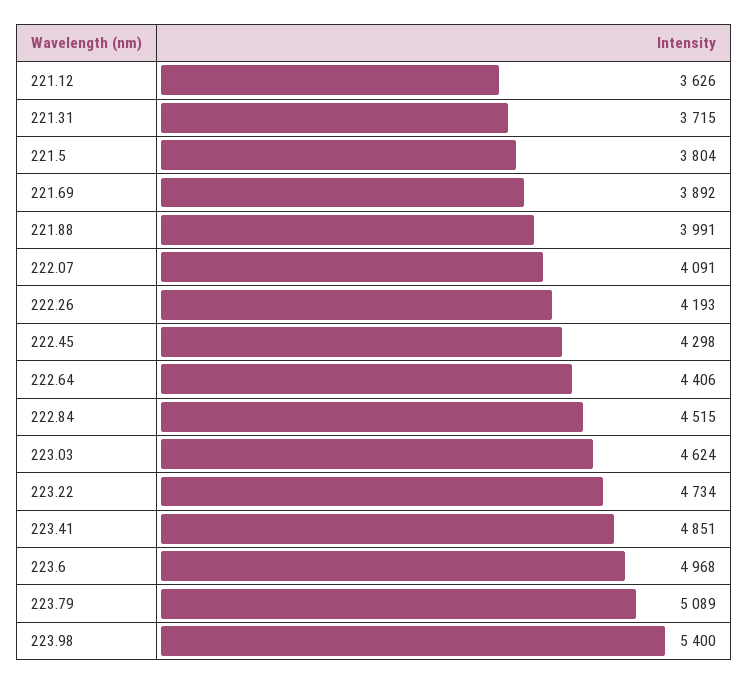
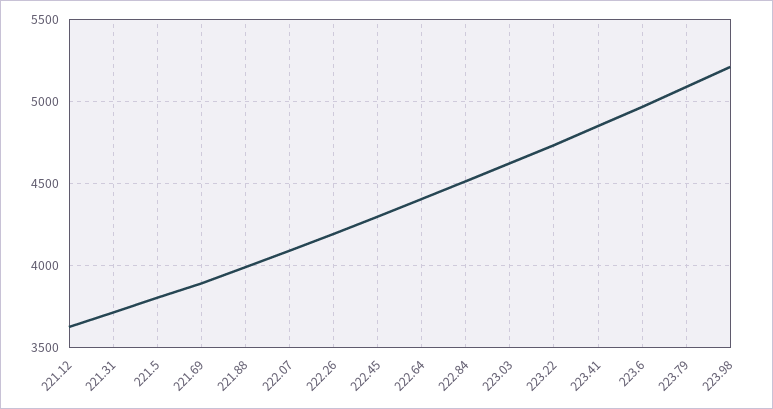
223.98: 5400 -> 5200

